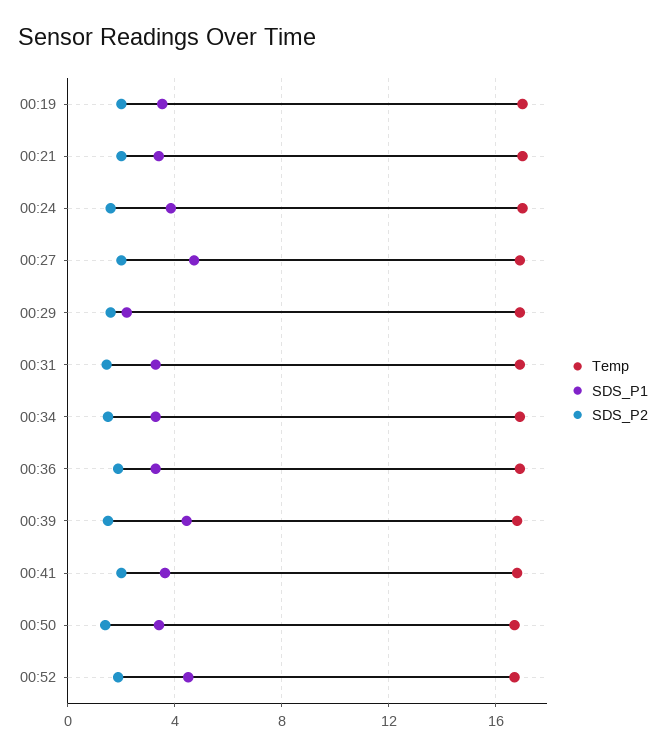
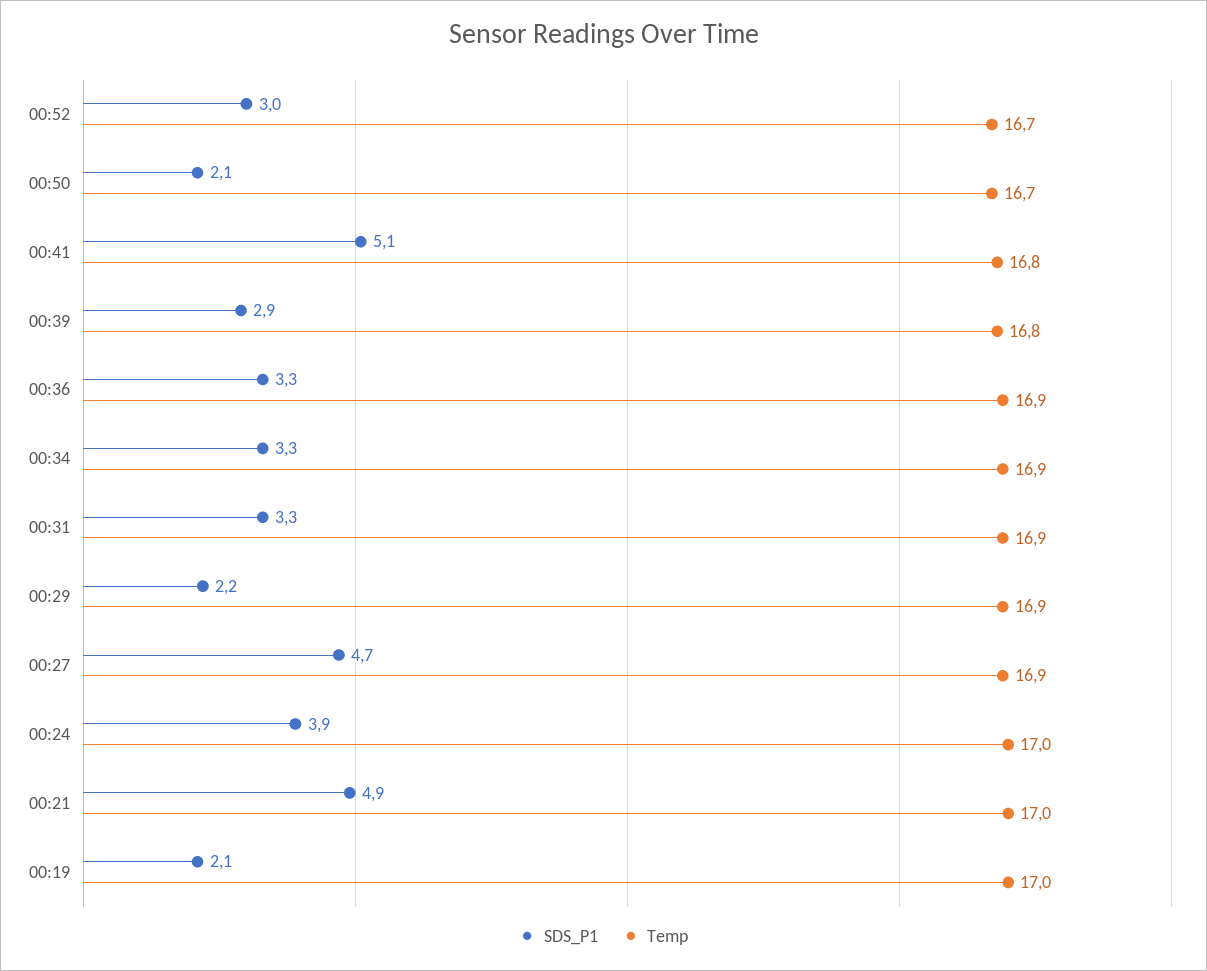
SDS_P1, 00:19: 3.5 -> 2.1
SDS_P2, 00:19: 2 -> none
SDS_P1, 00:21: 3.5 -> 4.9
SDS_P2, 00:21: 2 -> none
SDS_P2, 00:24: 1.5 -> none
SDS_P2, 00:27: 2 -> none
SDS_P2, 00:29: 1.5 -> none
SDS_P2, 00:31: 1.5 -> none
SDS_P2, 00:34: 1.5 -> none
SDS_P2, 00:36: 2 -> none
SDS_P1, 00:39: 4.5 -> 2.9
SDS_P2, 00:39: 1.5 -> none
SDS_P1, 00:41: 3.5 -> 5.1
SDS_P2, 00:41: 2 -> none
SDS_P1, 00:50: 3.5 -> 2.1
SDS_P2, 00:50: 1.5 -> none
SDS_P1, 00:52: 4.5 -> 3
SDS_P2, 00:52: 2 -> none

